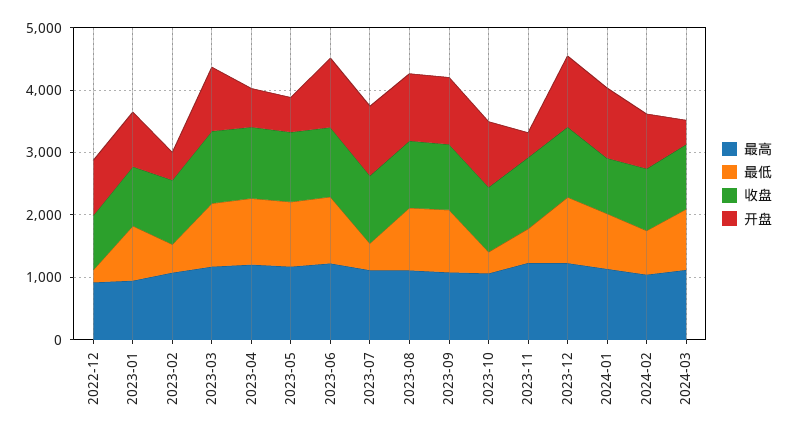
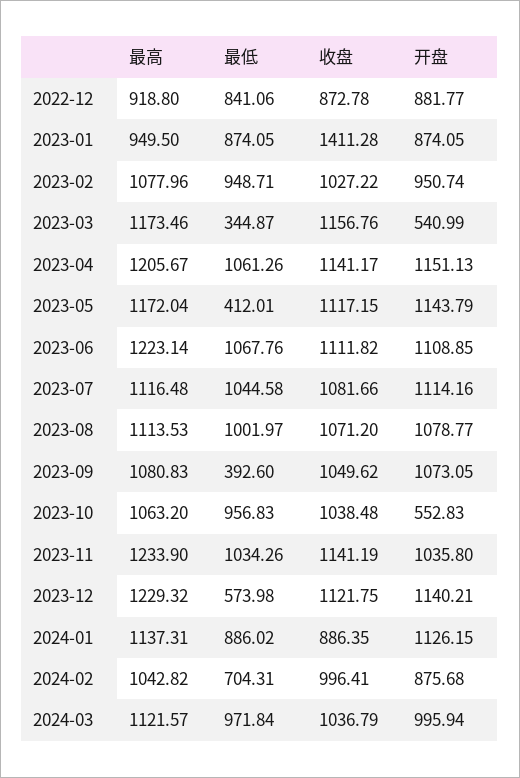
最低, 2022-12: 200 -> 841.06
收盘, 2023-01: 1000 -> 1411.28
最低, 2023-02: 400 -> 948.71
开盘, 2023-02: 400 -> 950.74
最低, 2023-03: 1000 -> 344.87
开盘, 2023-03: 1000 -> 540.99
开盘, 2023-04: 600 -> 1151.13
最低, 2023-05: 1000 -> 412.01
开盘, 2023-05: 600 -> 1143.79
最低, 2023-07: 400 -> 1044.58
最低, 2023-09: 1000 -> 392.6
最低, 2023-10: 400 -> 956.83
开盘, 2023-10: 1000 -> 552.83
最低, 2023-11: 600 -> 1034.26
开盘, 2023-11: 400 -> 1035.8
最低, 2023-12: 1000 -> 573.98
开盘, 2024-03: 400 -> 995.94

